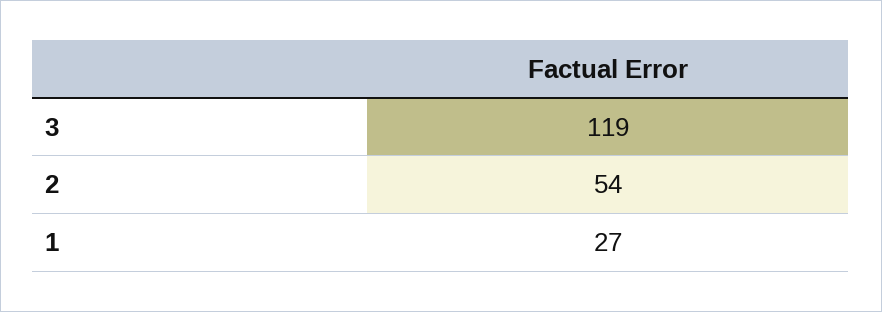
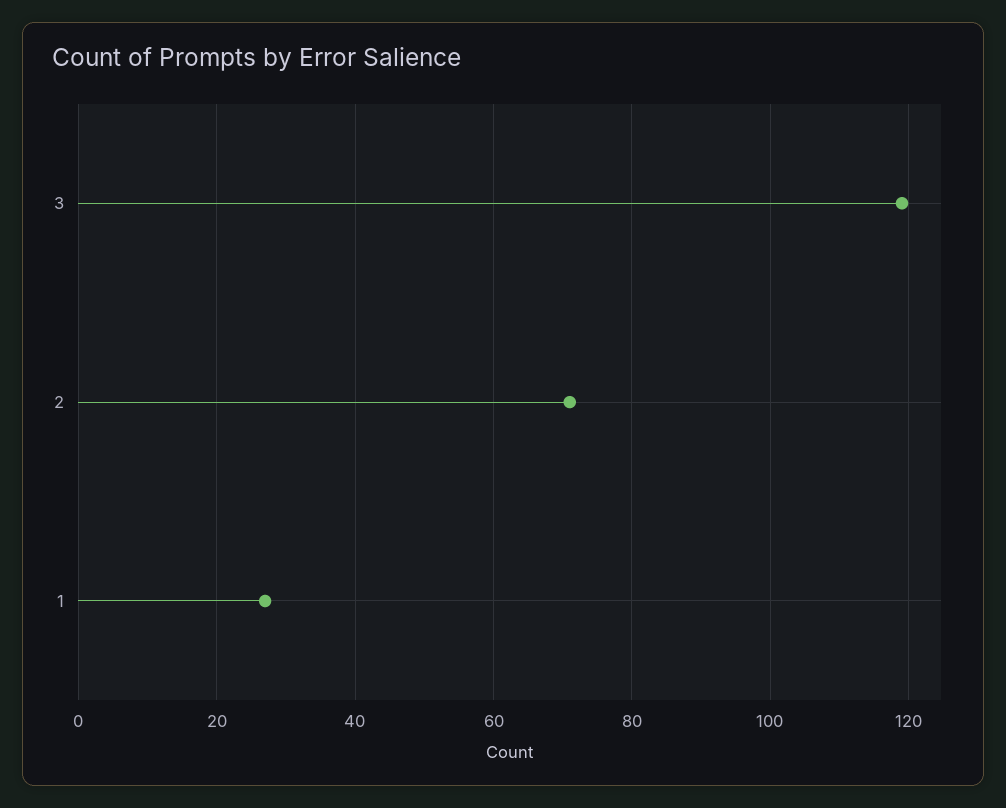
2: 54 -> 70

